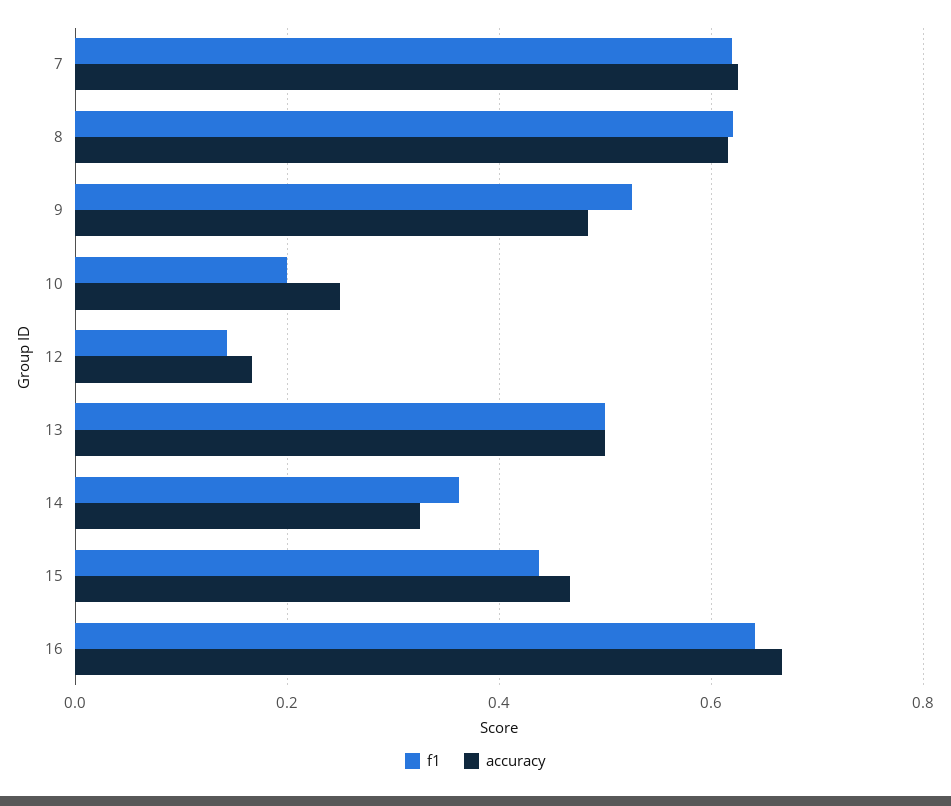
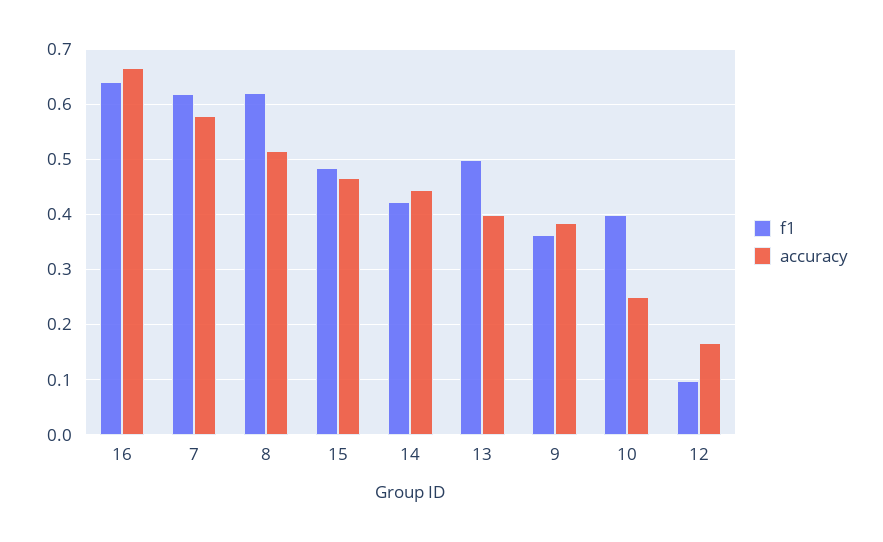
accuracy, 7: 0.62 -> 0.58
accuracy, 8: 0.62 -> 0.52
f1, 9: 0.52 -> 0.36
accuracy, 9: 0.48 -> 0.38
f1, 10: 0.2 -> 0.4
f1, 12: 0.14 -> 0.1
accuracy, 13: 0.5 -> 0.4
f1, 14: 0.36 -> 0.42
accuracy, 14: 0.32 -> 0.44
f1, 15: 0.44 -> 0.48

